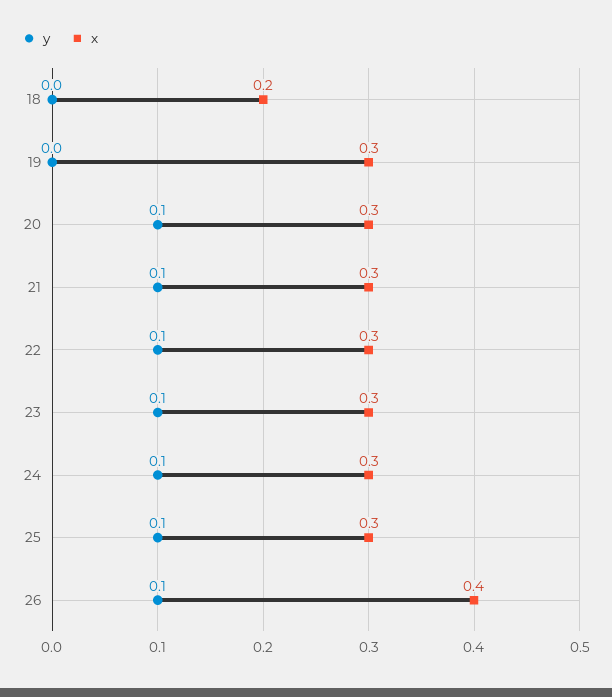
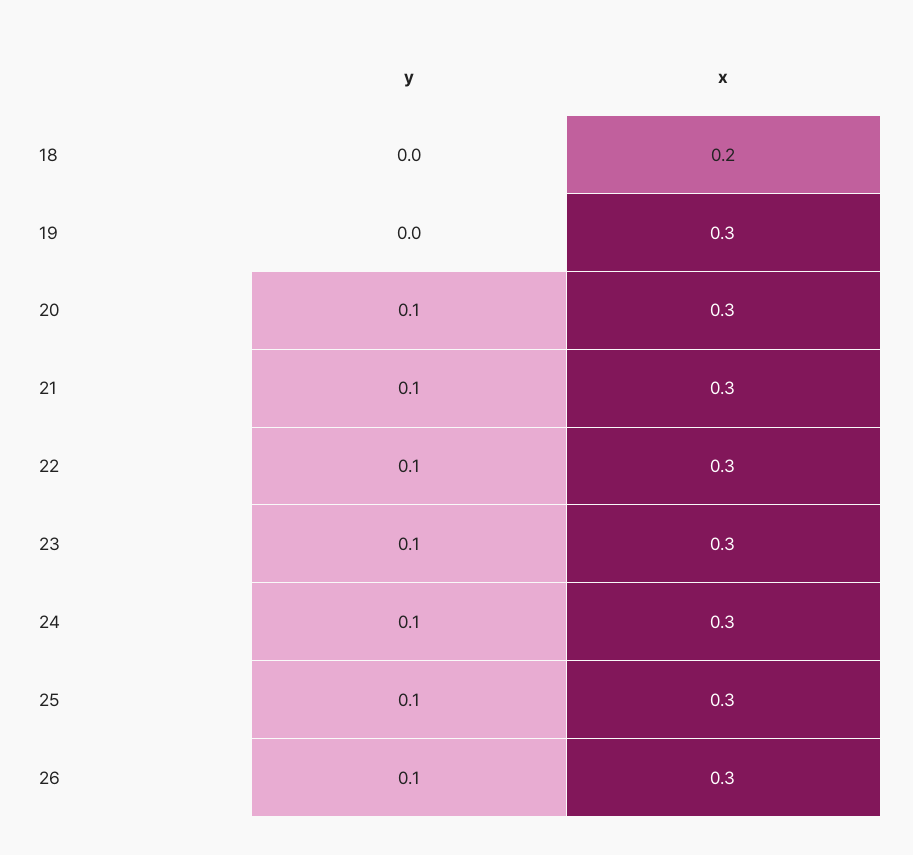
x, 26: 0.4 -> 0.3

